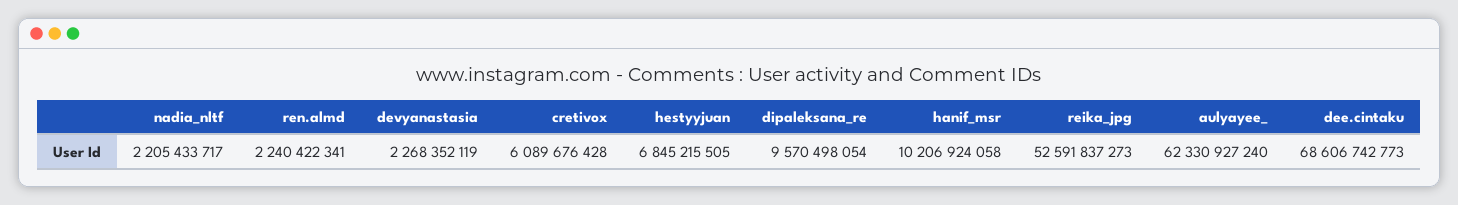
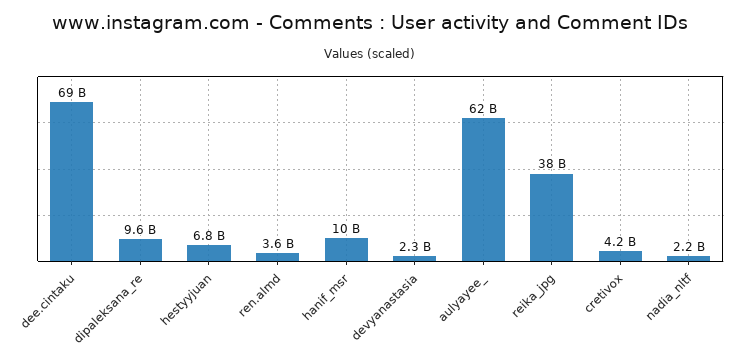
ren.almd: 2240422341 -> 3600000000
cretivox: 6089676428 -> 4200000000
reika_jpg: 52591837273 -> 38000000000

